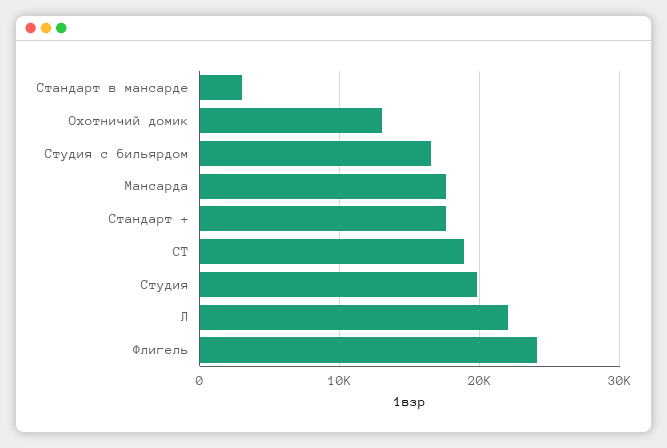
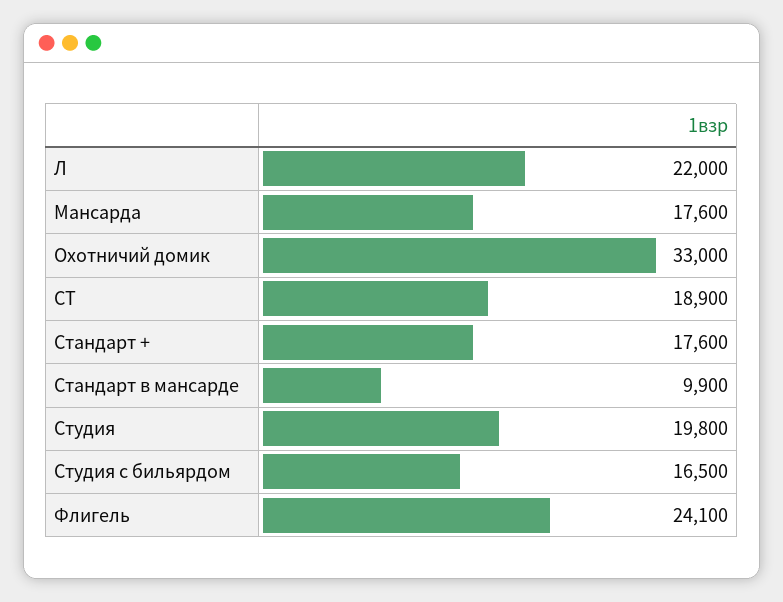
Стандарт в мансарде: 3000 -> 9900
Охотничий домик: 13000 -> 33000

